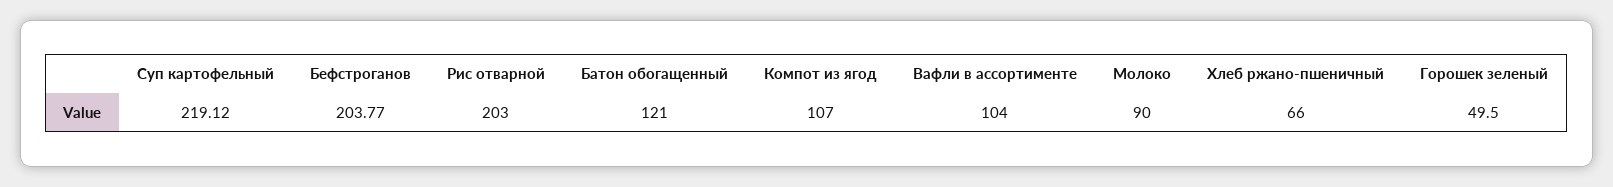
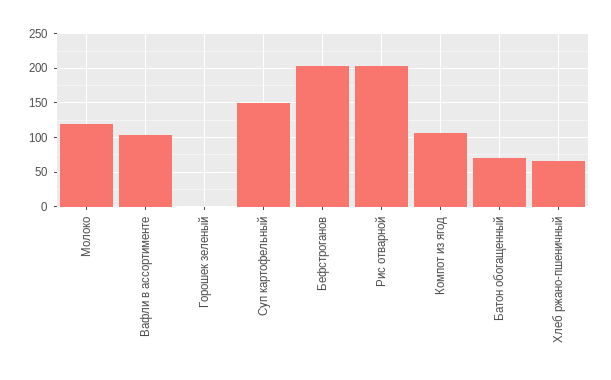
Суп картофельный: 219.12 -> 150
Батон обогащенный: 121 -> 70
Молоко: 90 -> 120
Горошек зеленый: 49.5 -> 0

